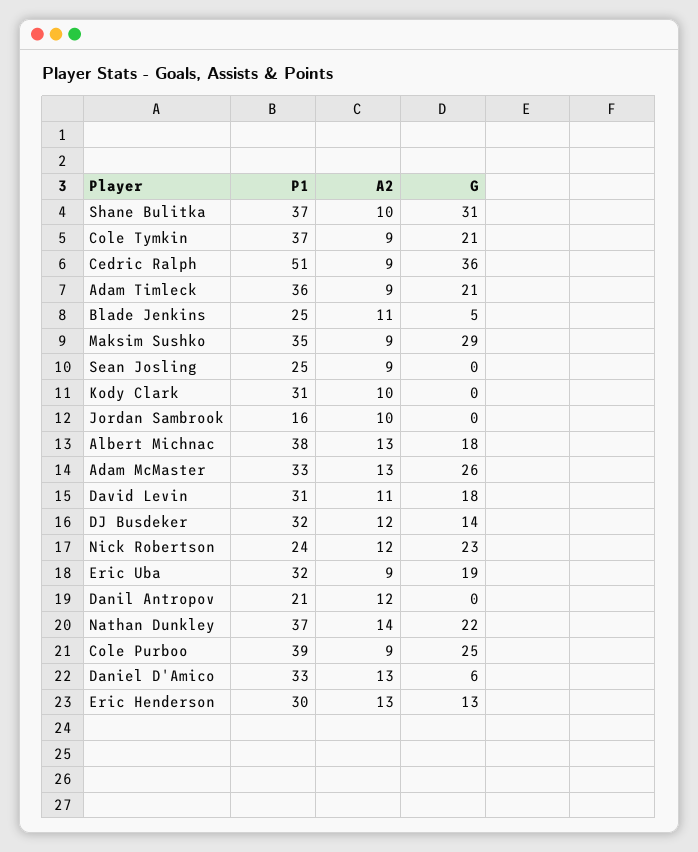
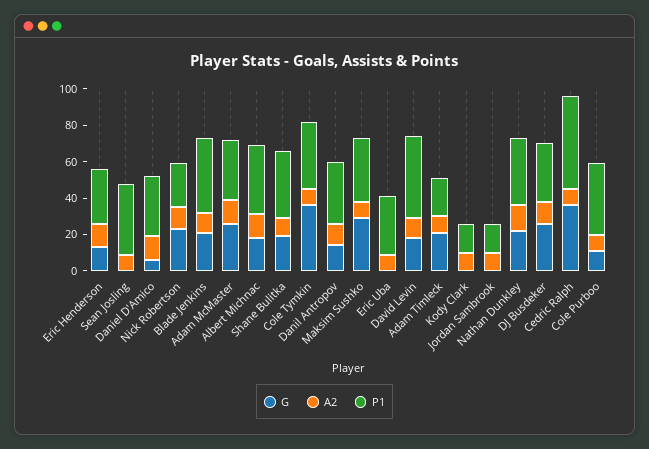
G, Shane Bulitka: 31 -> 20
G, Cole Tymkin: 21 -> 35
P1, Adam Timleck: 36 -> 20
P1, Blade Jenkins: 25 -> 40
G, Blade Jenkins: 5 -> 20
P1, Sean Josling: 25 -> 40
P1, Kody Clark: 31 -> 15
P1, David Levin: 31 -> 45
G, DJ Busdeker: 14 -> 25
G, Eric Uba: 19 -> 0
P1, Danil Antropov: 21 -> 35
G, Danil Antropov: 0 -> 15
G, Cole Purboo: 25 -> 10

